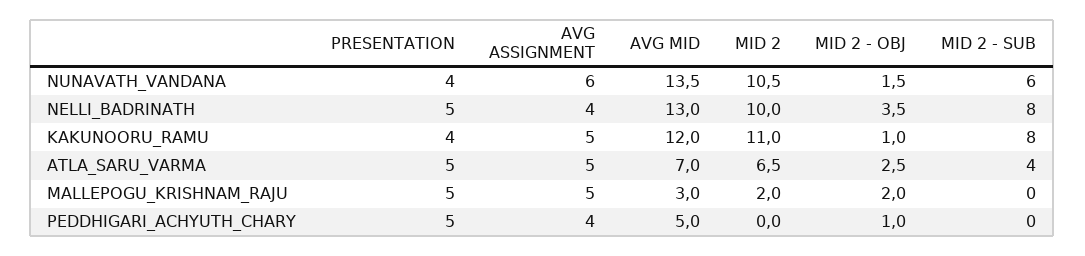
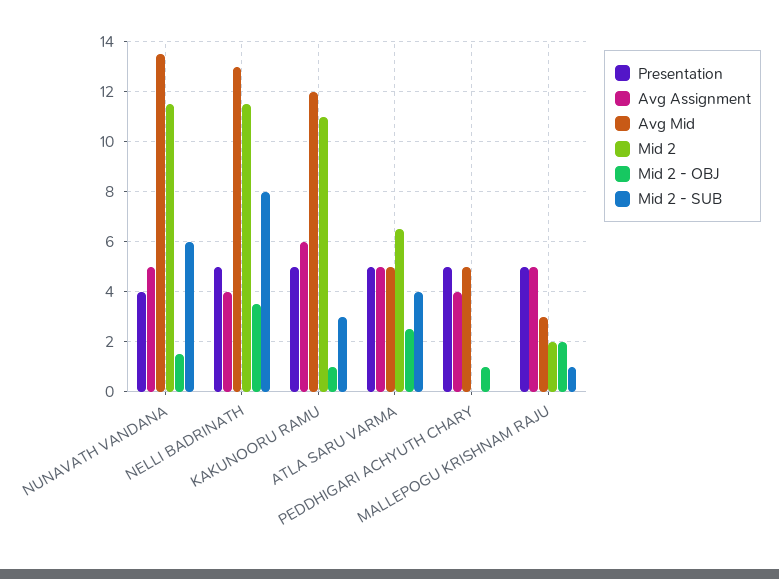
AVG ASSIGNMENT, NUNAVATH_VANDANA: 6 -> 5
MID 2, NUNAVATH_VANDANA: 10.5 -> 11.5
MID 2, NELLI_BADRINATH: 10 -> 11.5
PRESENTATION, KAKUNOORU_RAMU: 4 -> 5
AVG ASSIGNMENT, KAKUNOORU_RAMU: 5 -> 6
MID 2 - SUB, KAKUNOORU_RAMU: 8 -> 3
AVG MID, ATLA_SARU_VARMA: 7 -> 5
MID 2 - SUB, MALLEPOGU_KRISHNAM_RAJU: 0 -> 1

